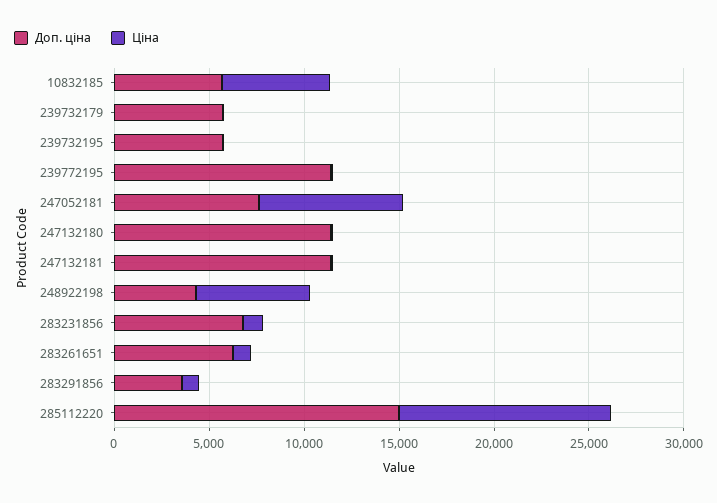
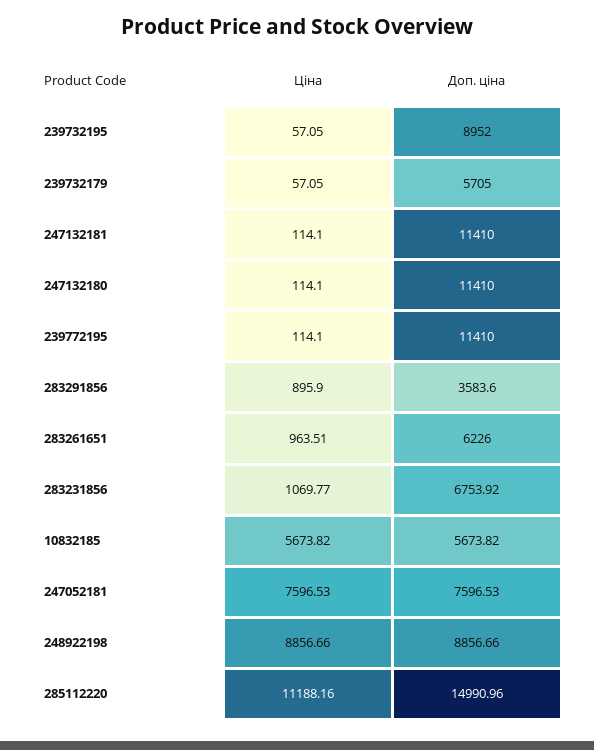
Доп. ціна, 239732195: 6000 -> 8952
Доп. ціна, 248922198: 4000 -> 8856.66
Ціна, 248922198: 6000 -> 8856.66

